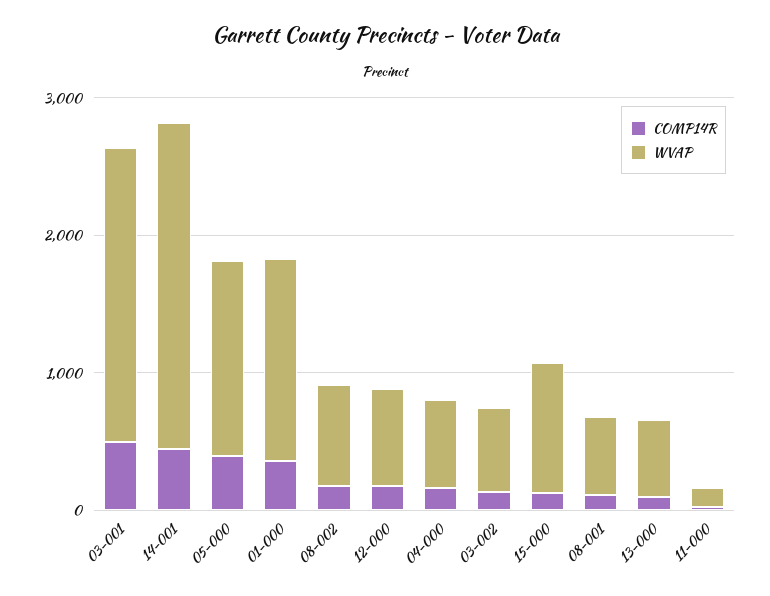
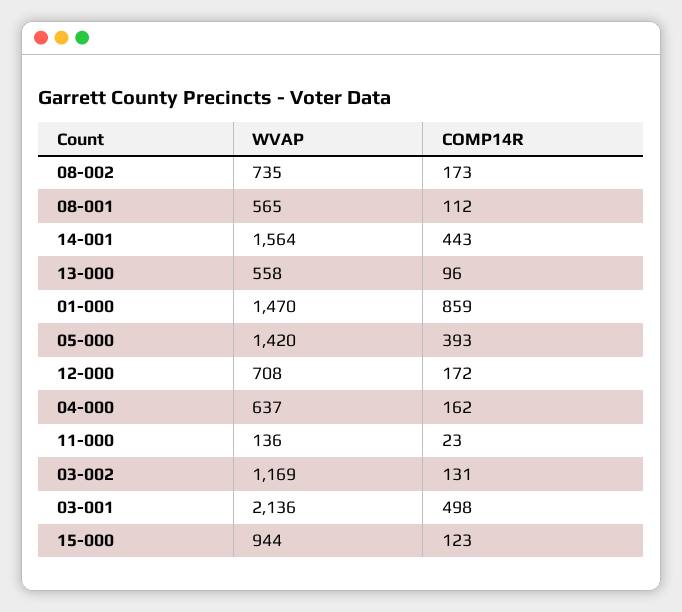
WVAP, 14-001: 2400 -> 1564
COMP14R, 01-000: 400 -> 859
WVAP, 03-002: 600 -> 1169

